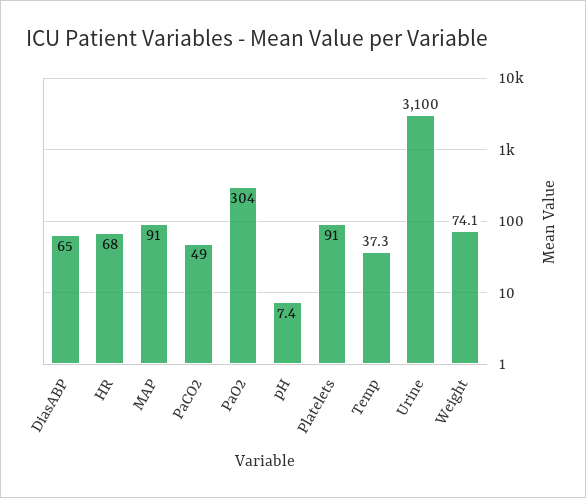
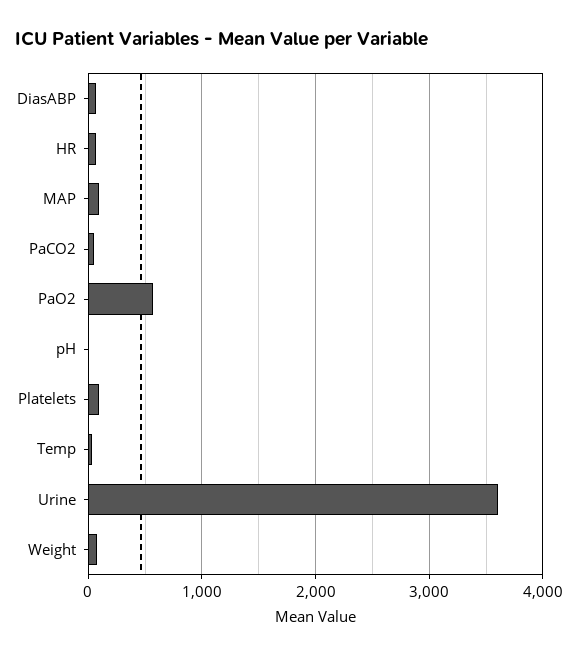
PaO2: 304 -> 600
Urine: 3100 -> 3600

